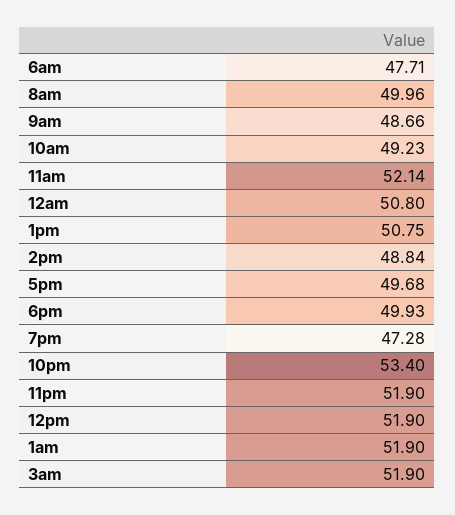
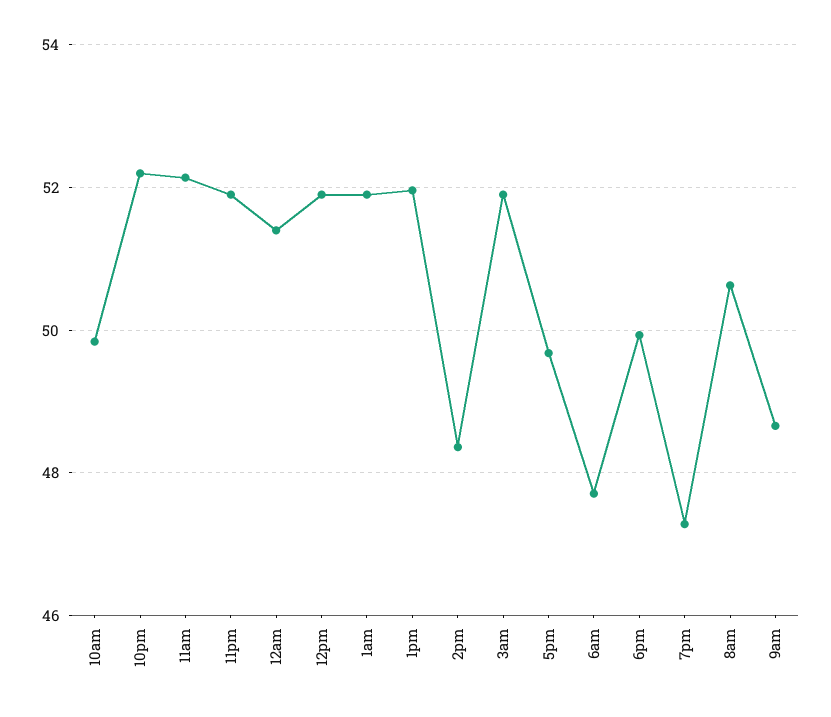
8am: 49.96 -> 50.6
10am: 49.23 -> 49.8
12am: 50.8 -> 51.4
1pm: 50.75 -> 52
2pm: 48.84 -> 48.4
10pm: 53.4 -> 52.2

